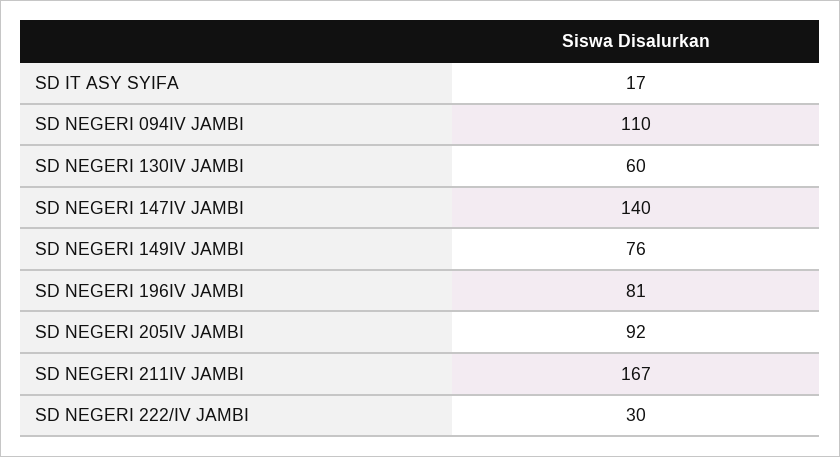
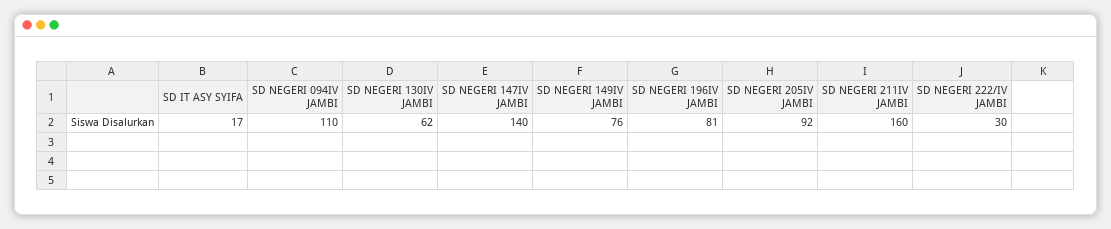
SD NEGERI 130IV JAMBI: 60 -> 62
SD NEGERI 211IV JAMBI: 167 -> 160

